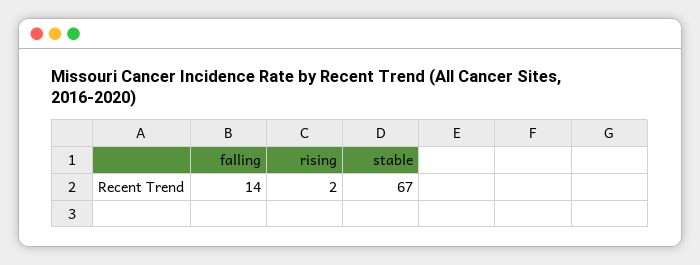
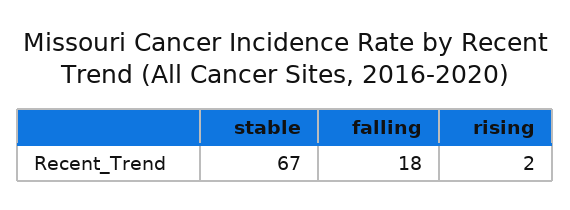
falling: 14 -> 18

